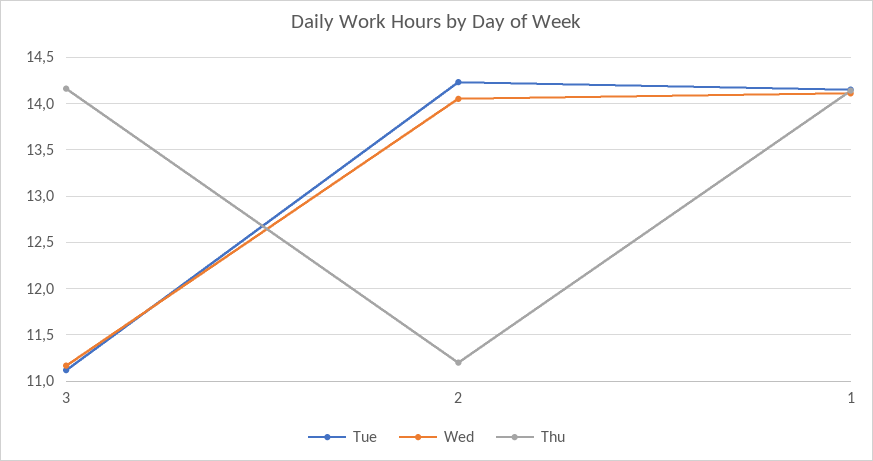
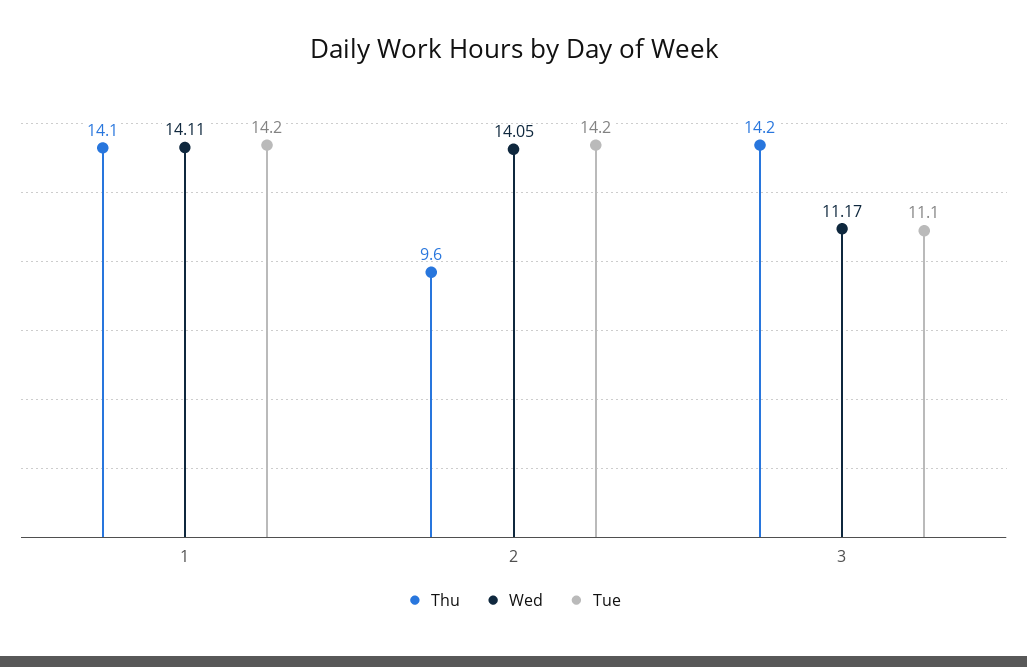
Thu, 2: 11.2 -> 9.6

